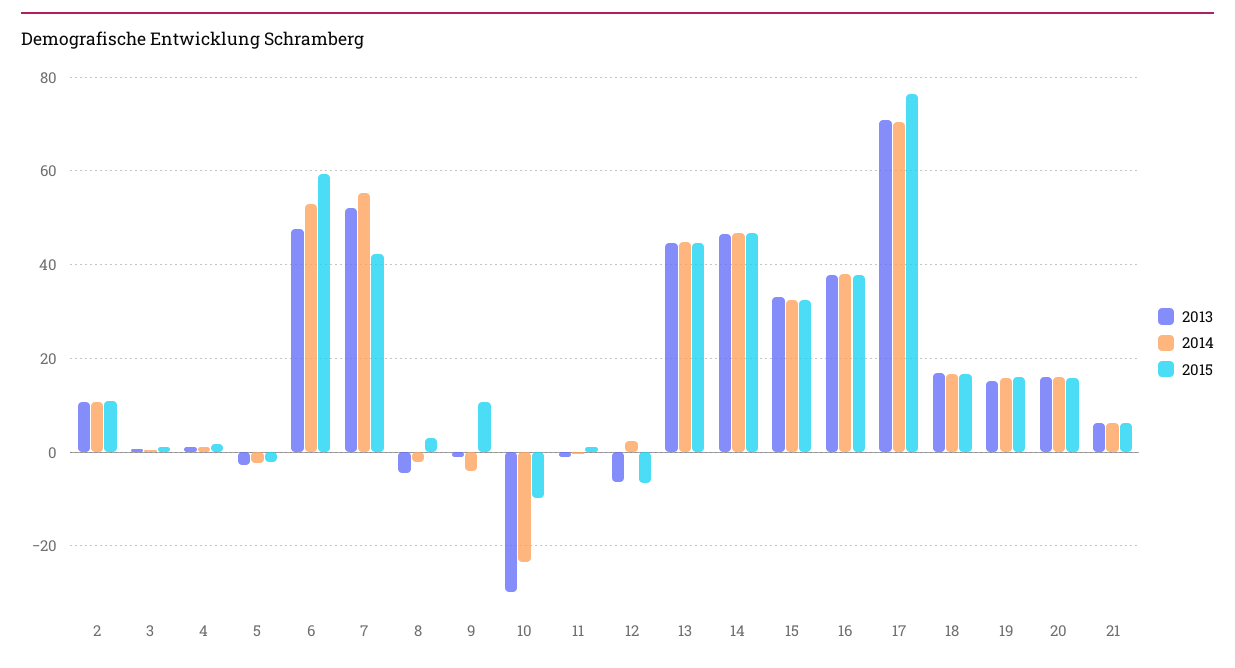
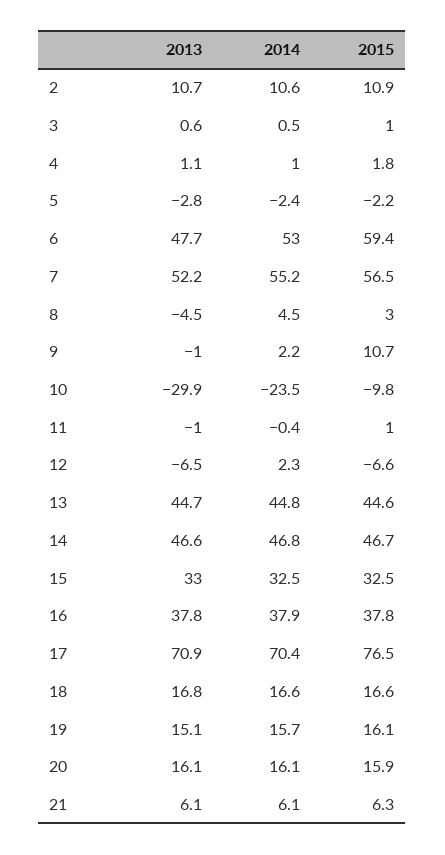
2015, 7: 42 -> 56.5
2014, 8: -2 -> 4.5
2014, 9: -4 -> 2.2

